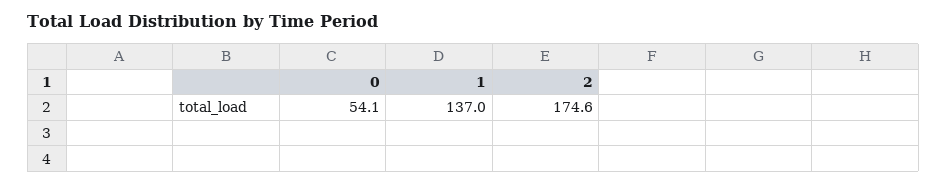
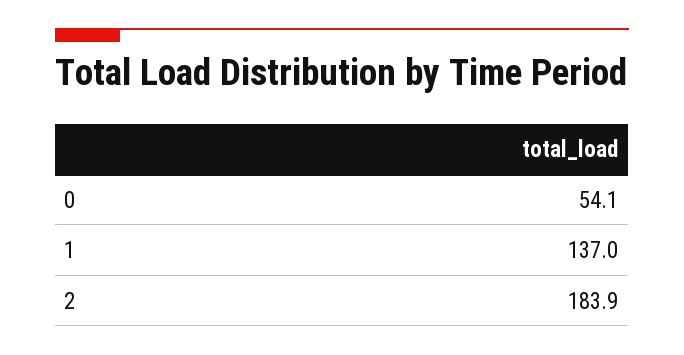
2: 174.6 -> 183.9

